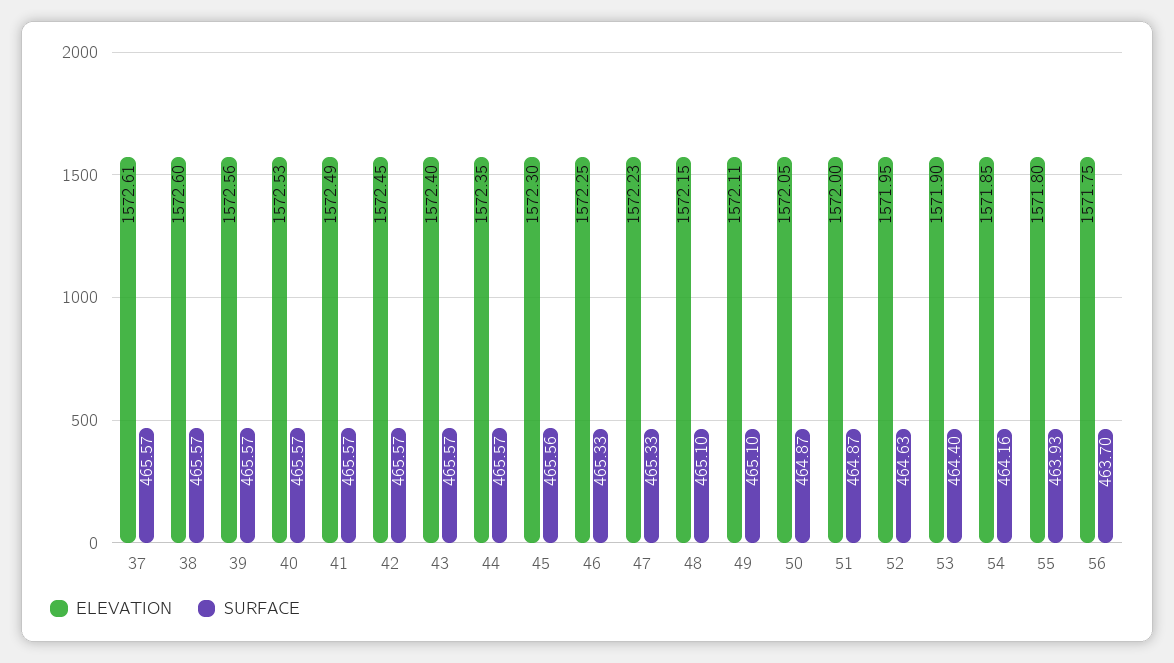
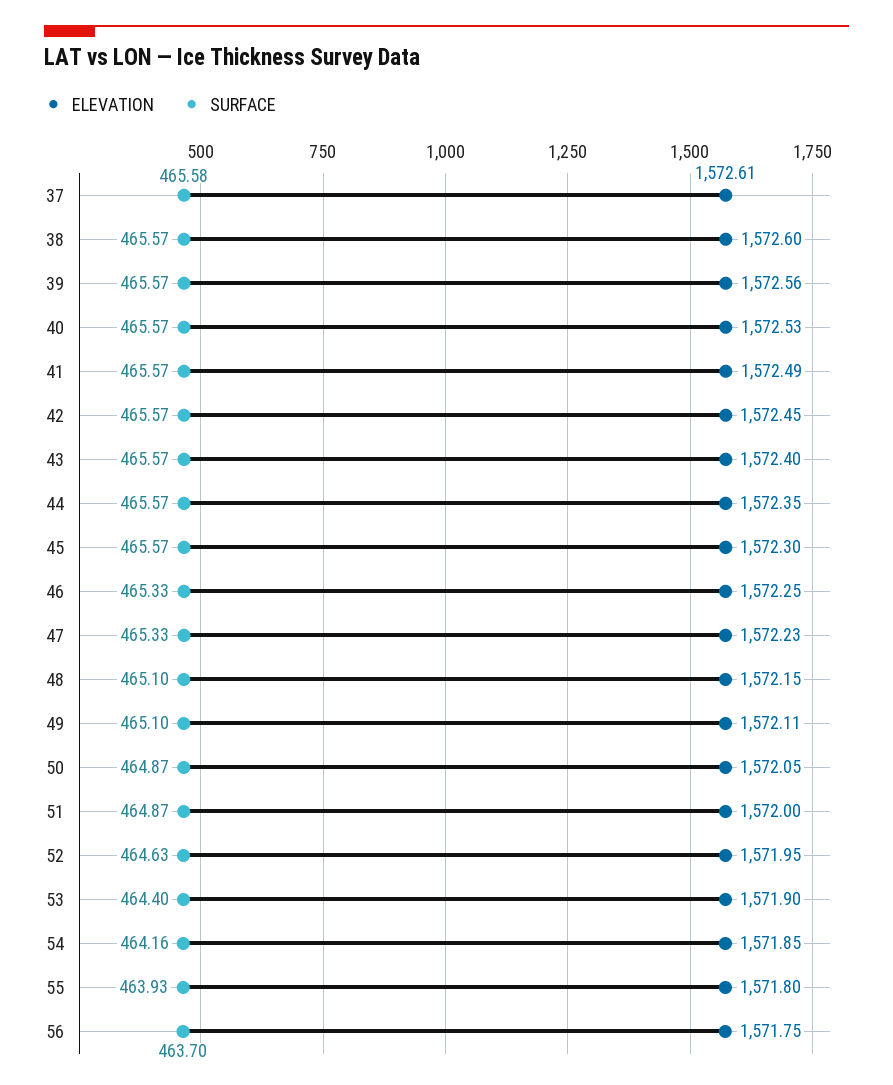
SURFACE, 37: 465.57 -> 465.58
SURFACE, 45: 465.56 -> 465.57

